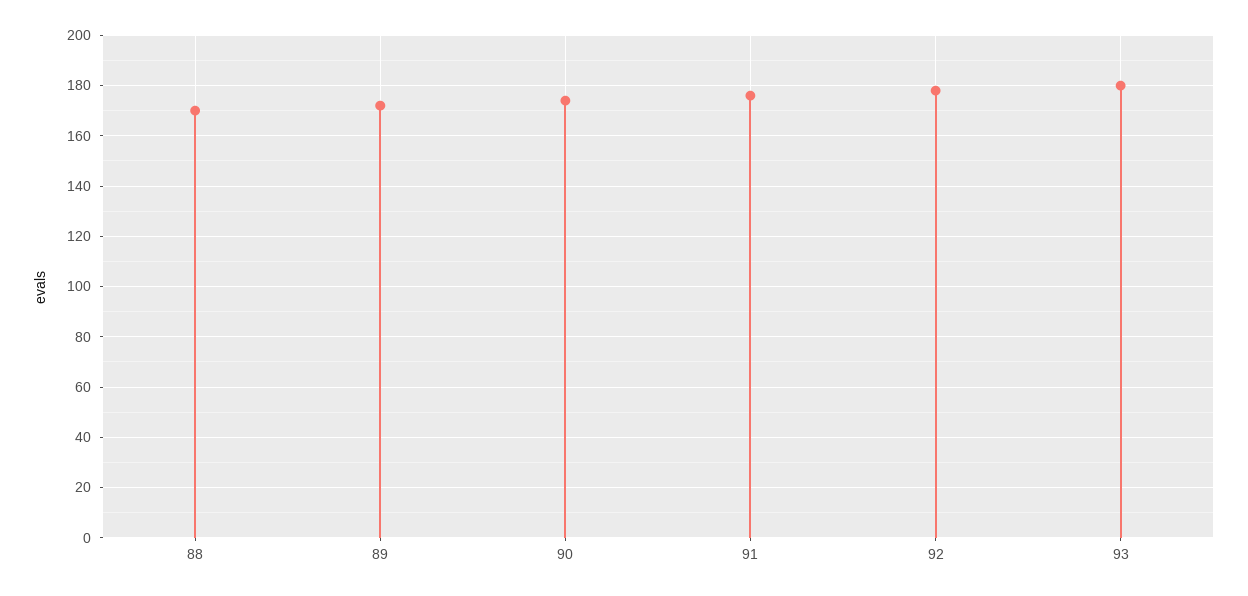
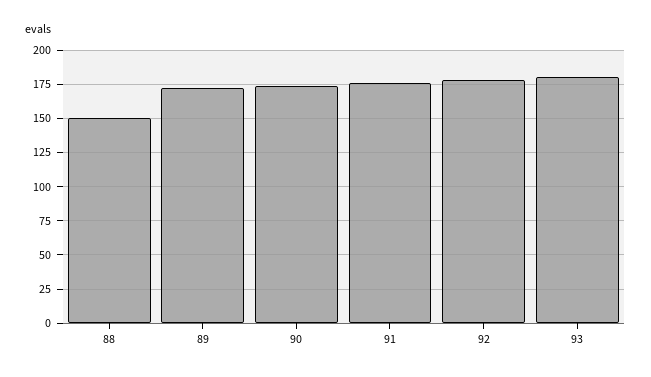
88: 170 -> 150

